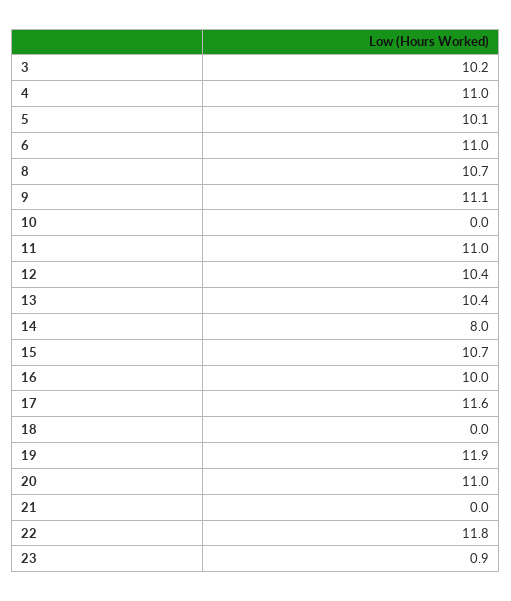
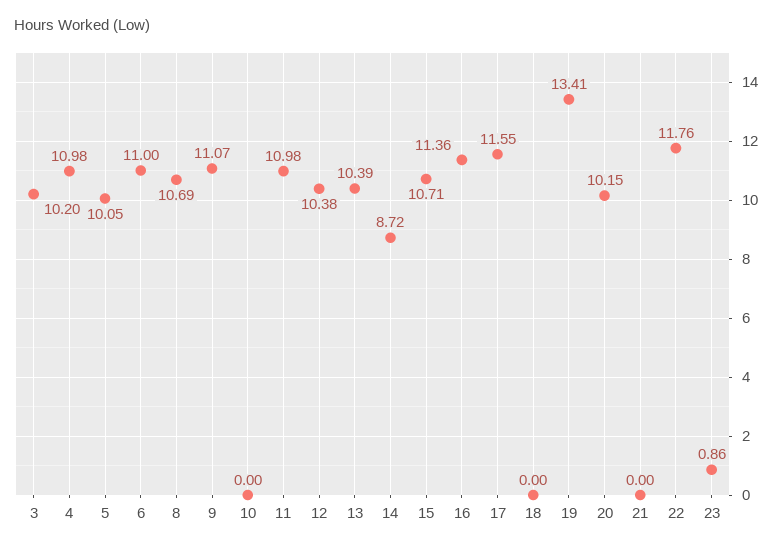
14: 8 -> 8.72
16: 10 -> 11.36
19: 11.9 -> 13.41
20: 11 -> 10.15

